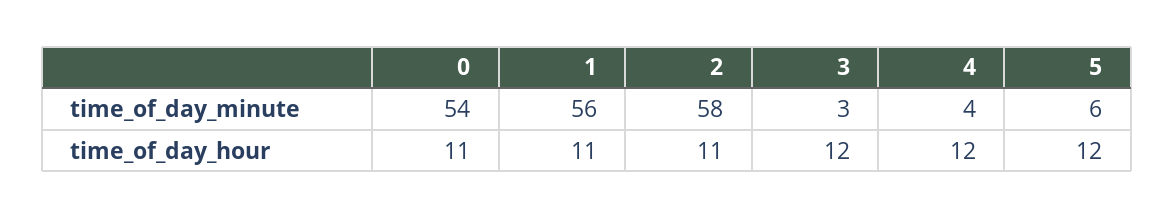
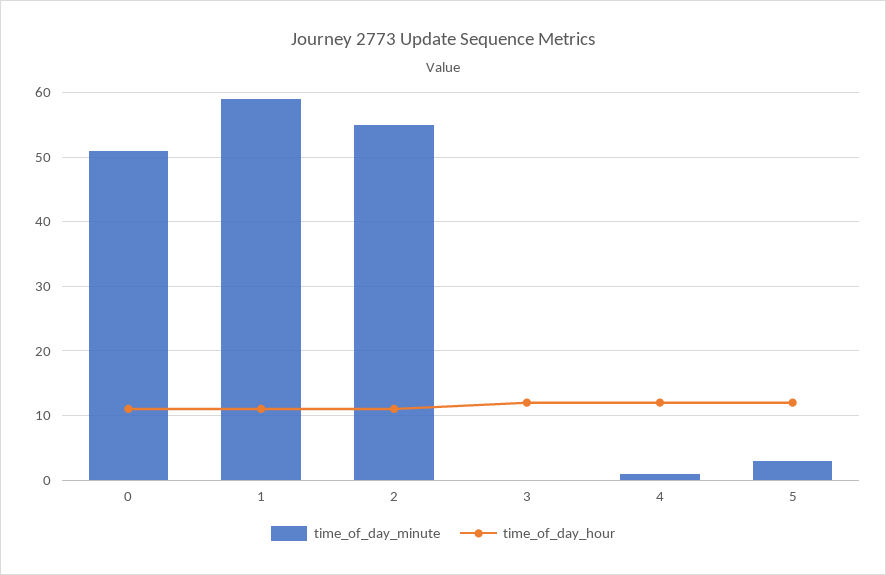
time_of_day_minute, 0: 54 -> 51
time_of_day_minute, 1: 56 -> 59
time_of_day_minute, 2: 58 -> 55
time_of_day_minute, 3: 3 -> 0
time_of_day_minute, 4: 4 -> 1
time_of_day_minute, 5: 6 -> 3

